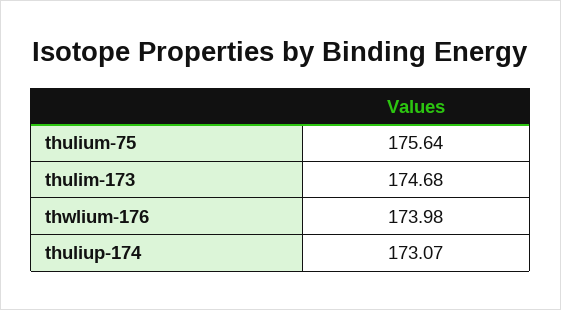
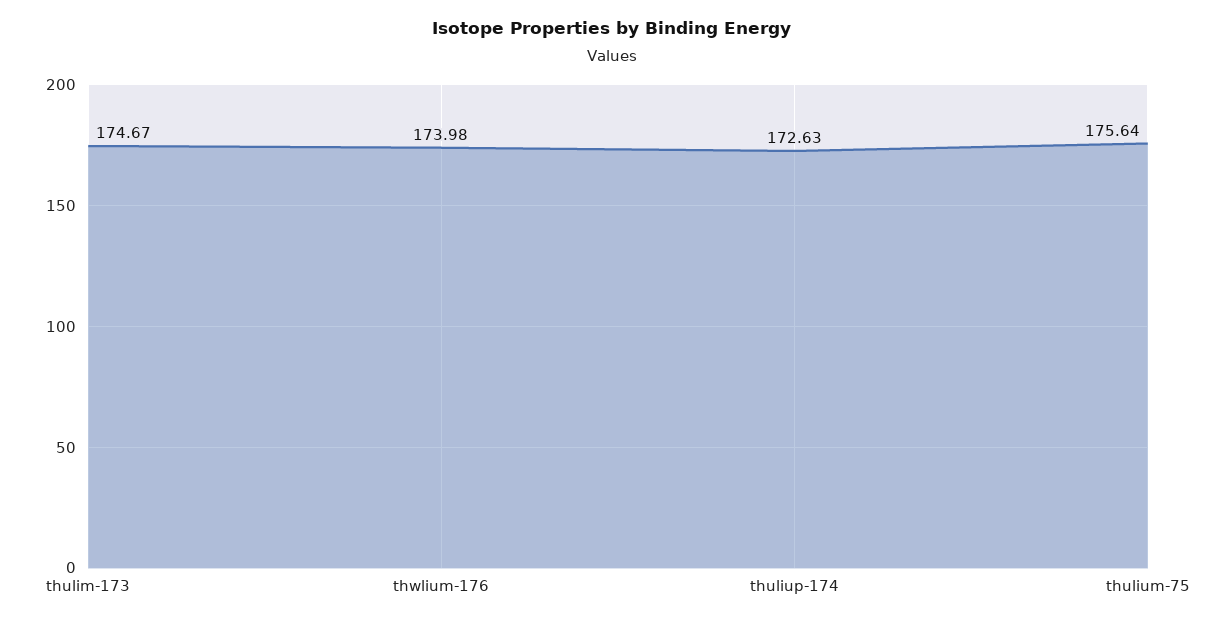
thulim-173: 174.68 -> 174.67
thuliup-174: 173.07 -> 172.63

